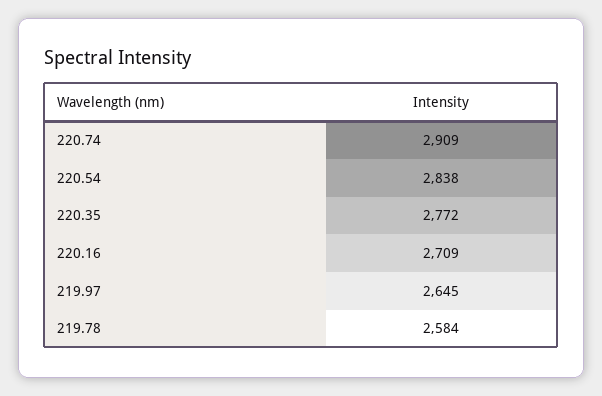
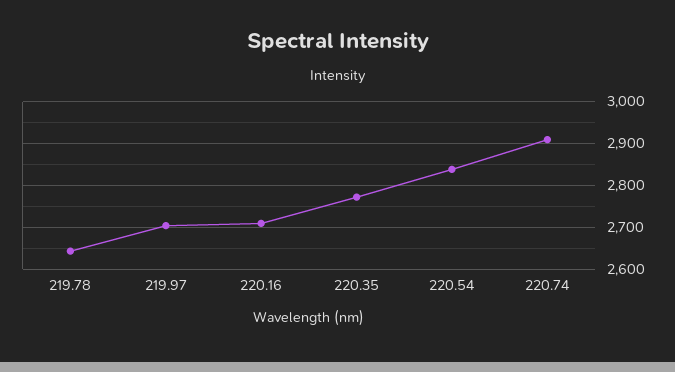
219.97: 2645 -> 2700
219.78: 2584 -> 2640

